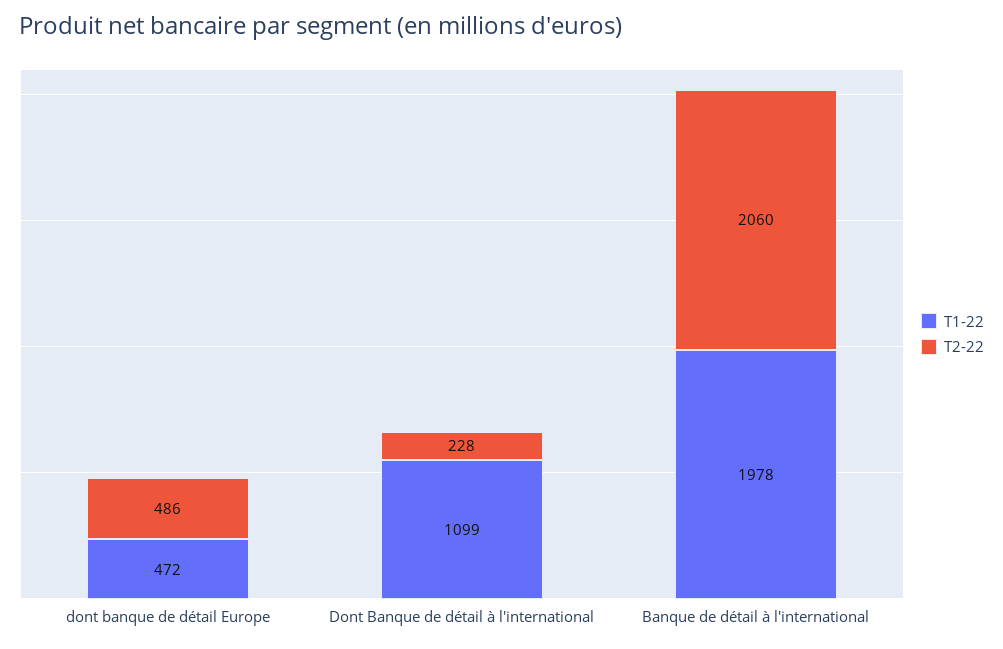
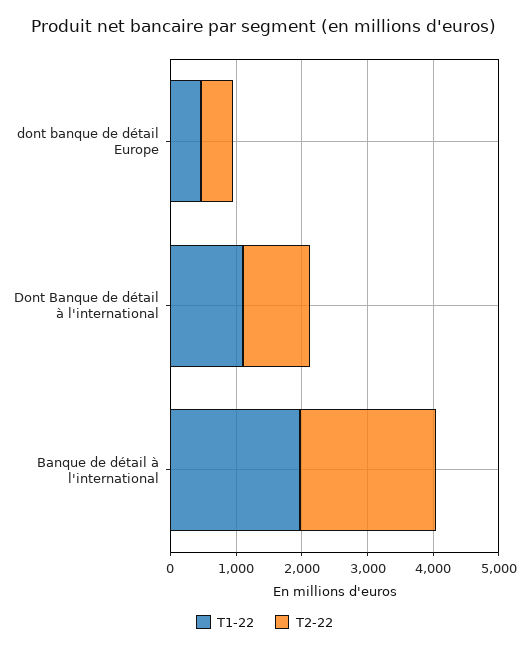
T2-22, Dont Banque de détail à l'international: 228 -> 1000

